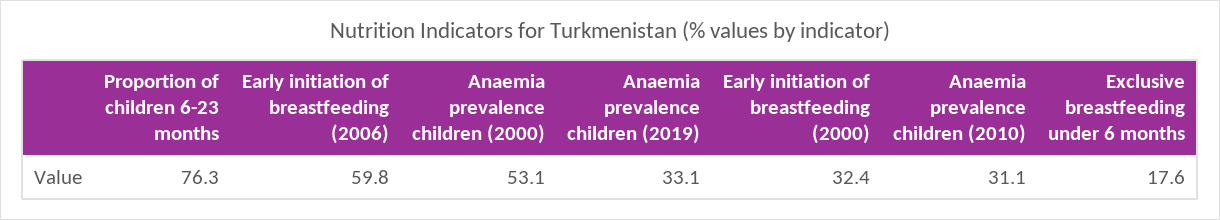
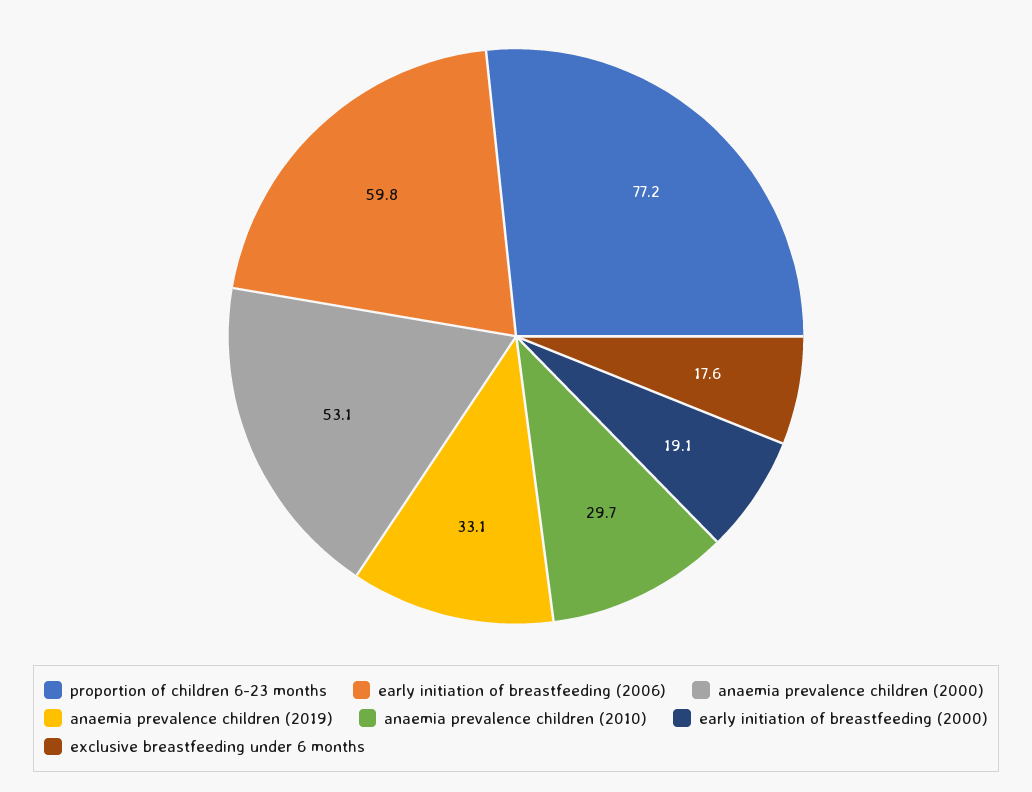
Proportion of children 6-23 months: 76.3 -> 77.2
Early initiation of breastfeeding (2000): 32.4 -> 19.1
Anaemia prevalence children (2010): 31.1 -> 29.7

